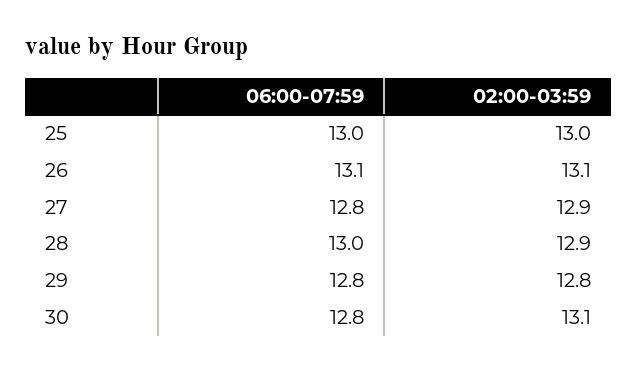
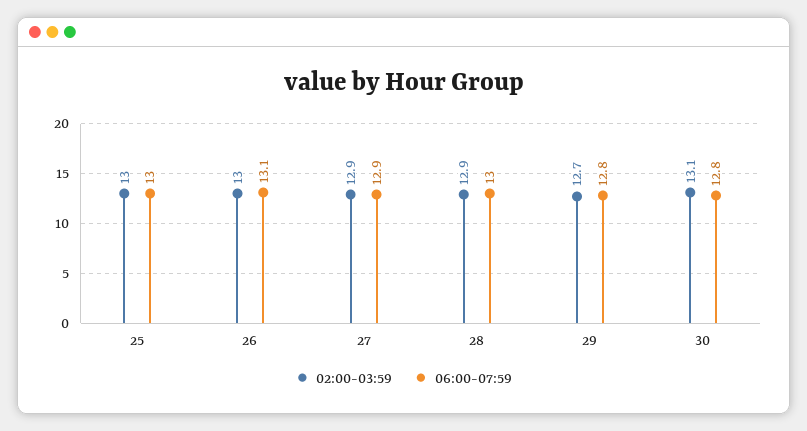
02:00-03:59, 26: 13.1 -> 13
06:00-07:59, 27: 12.8 -> 12.9
02:00-03:59, 29: 12.8 -> 12.7

